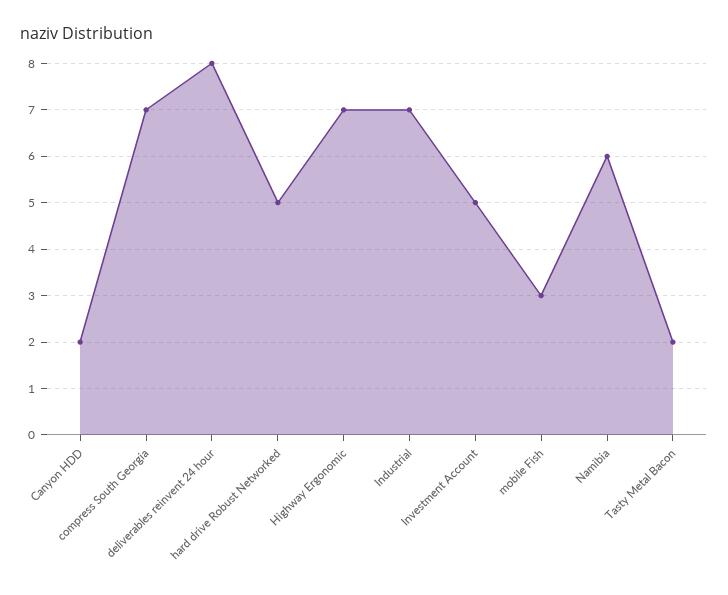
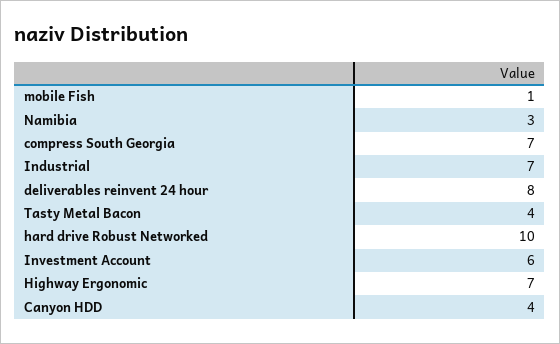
Canyon HDD: 2 -> 4
hard drive Robust Networked: 5 -> 10
Investment Account: 5 -> 6
mobile Fish: 3 -> 1
Namibia: 6 -> 3
Tasty Metal Bacon: 2 -> 4

